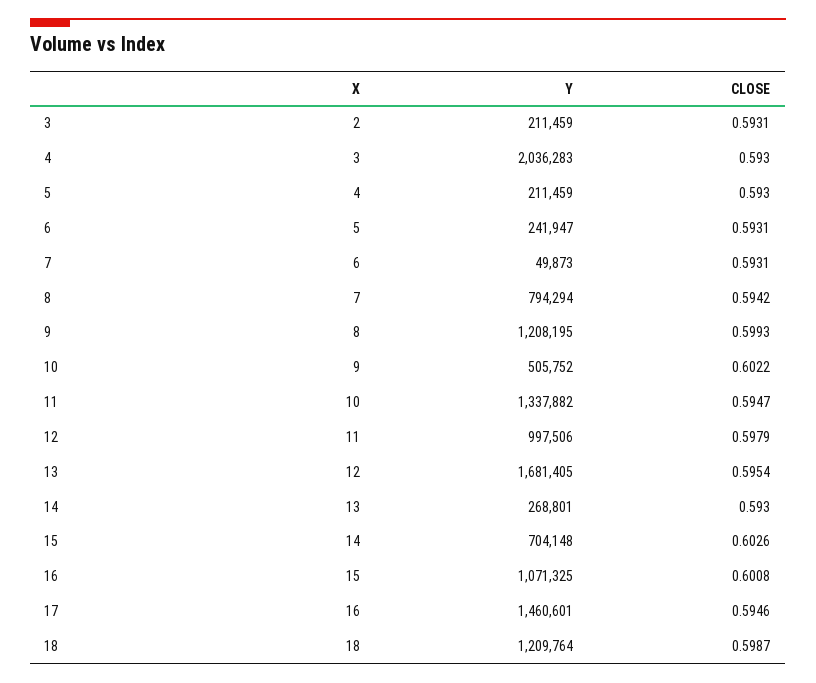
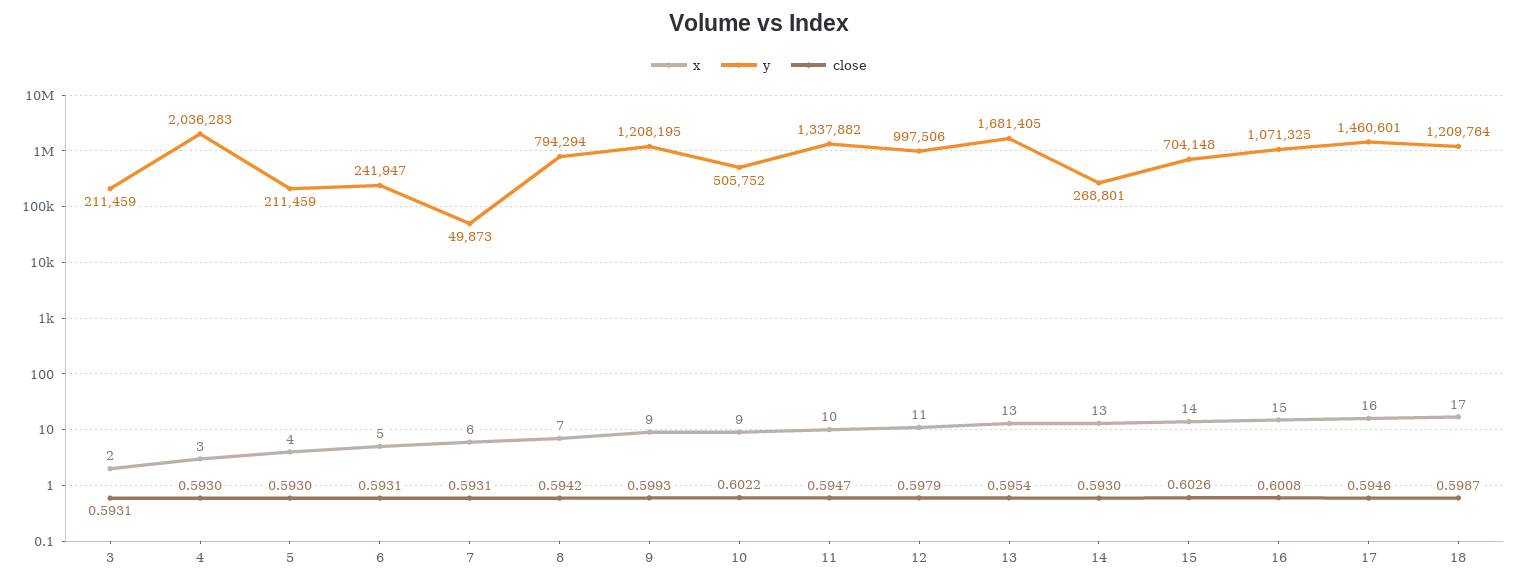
X, 9: 8 -> 9
X, 13: 12 -> 13
X, 18: 18 -> 17

